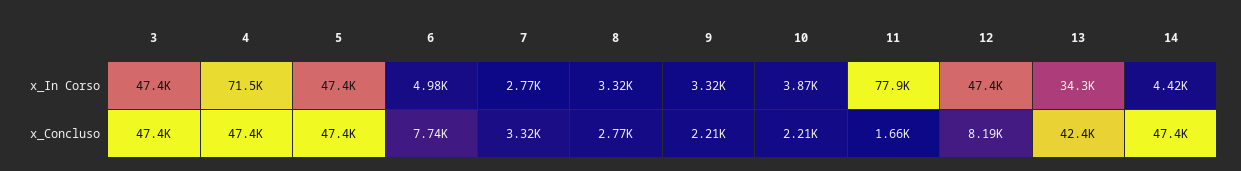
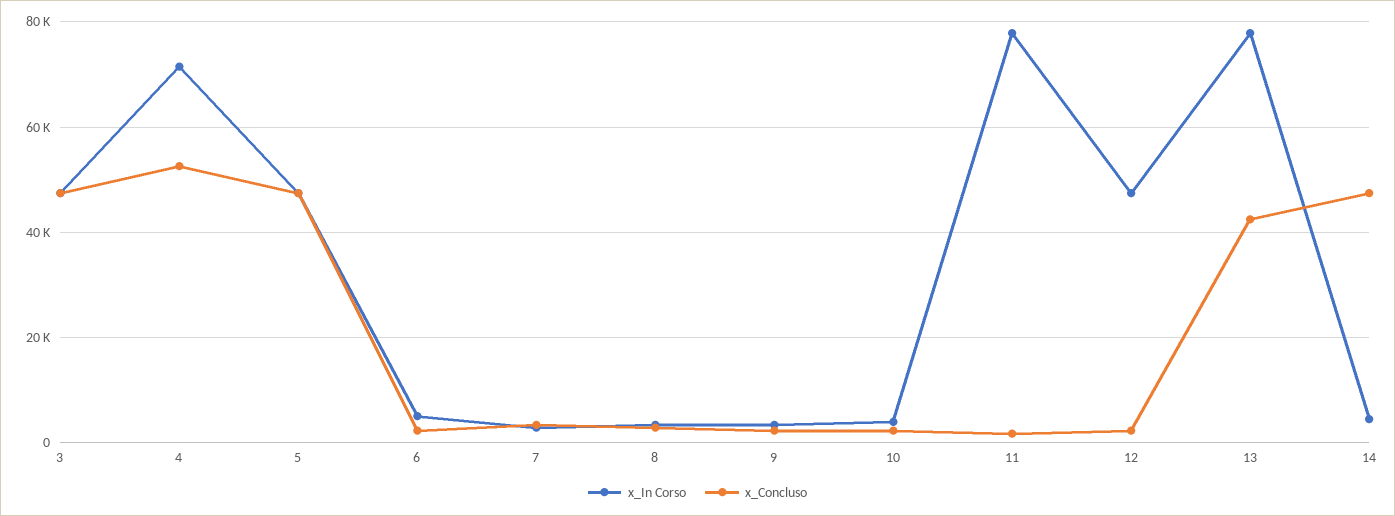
x_In Corso, 13: 34300 -> 78000
x_Concluso, 4: 47400 -> 52000
x_Concluso, 6: 7740 -> 2000
x_Concluso, 12: 8190 -> 2000

